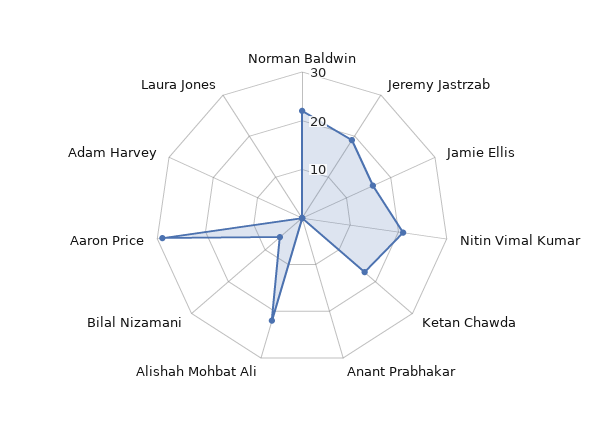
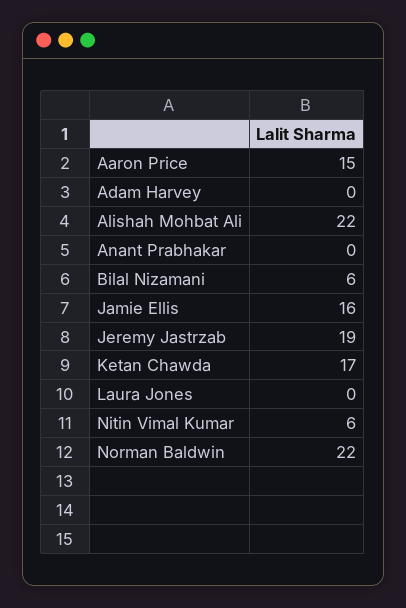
Nitin Vimal Kumar: 20 -> 6
Aaron Price: 30 -> 15

